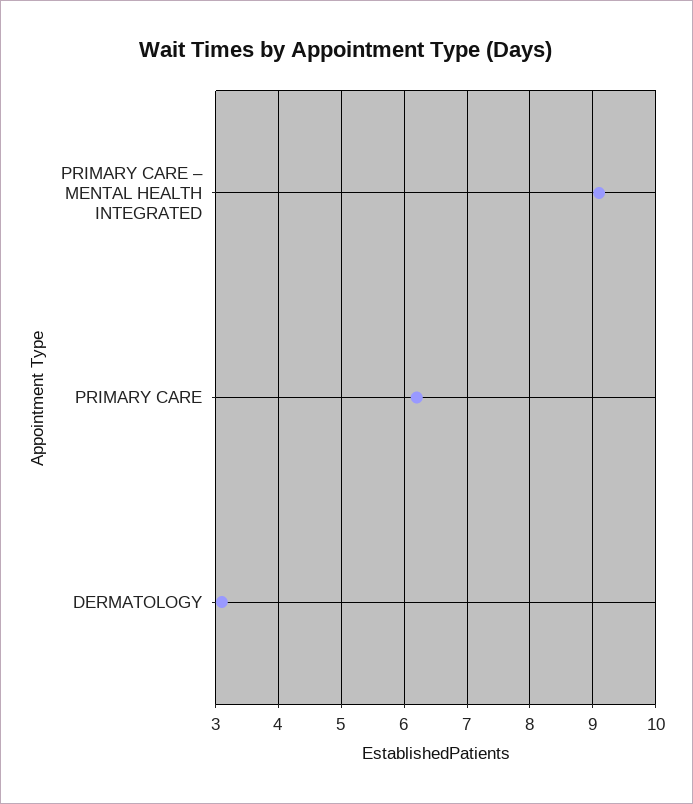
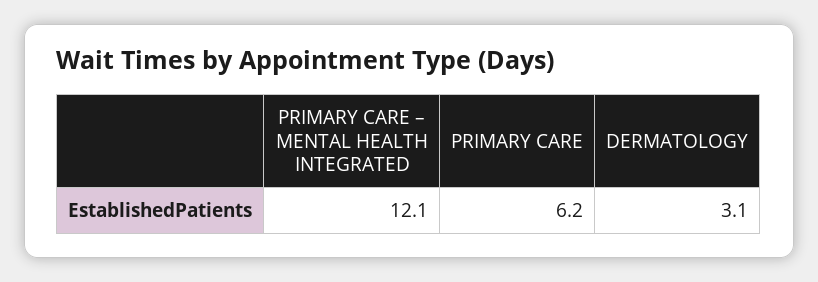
PRIMARY CARE – MENTAL HEALTH INTEGRATED: 9.1 -> 12.1

